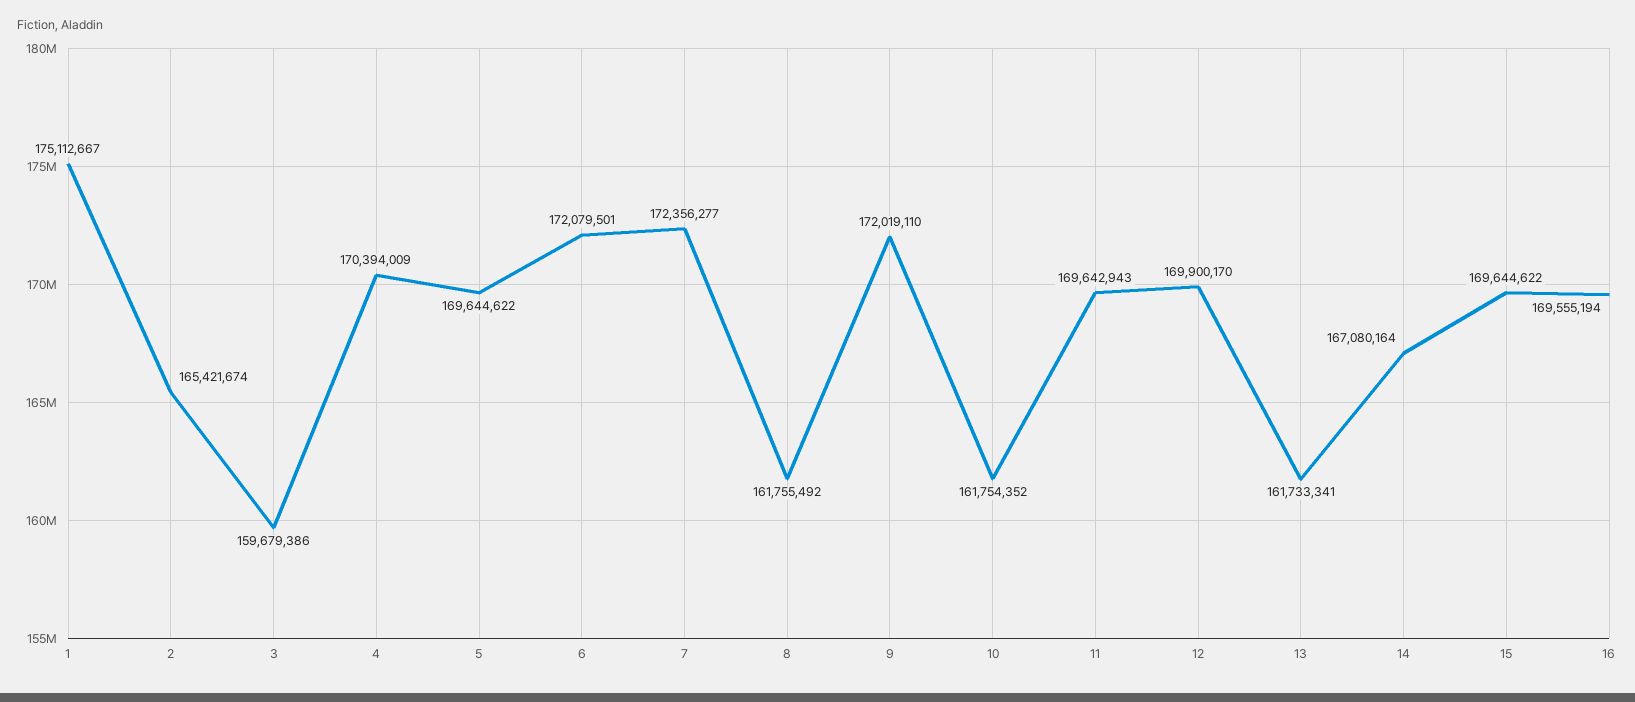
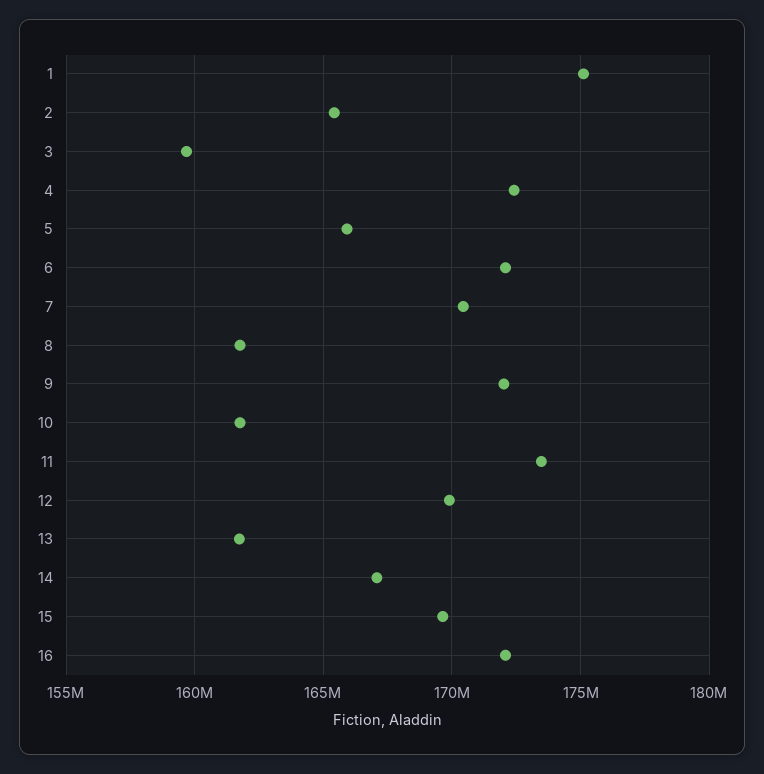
4: 170394009 -> 172500000
5: 169644622 -> 166000000
7: 172356277 -> 170500000
11: 169642943 -> 173500000
16: 169555194 -> 172000000

